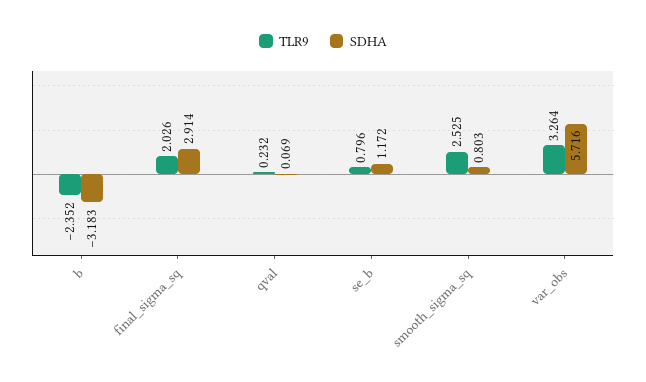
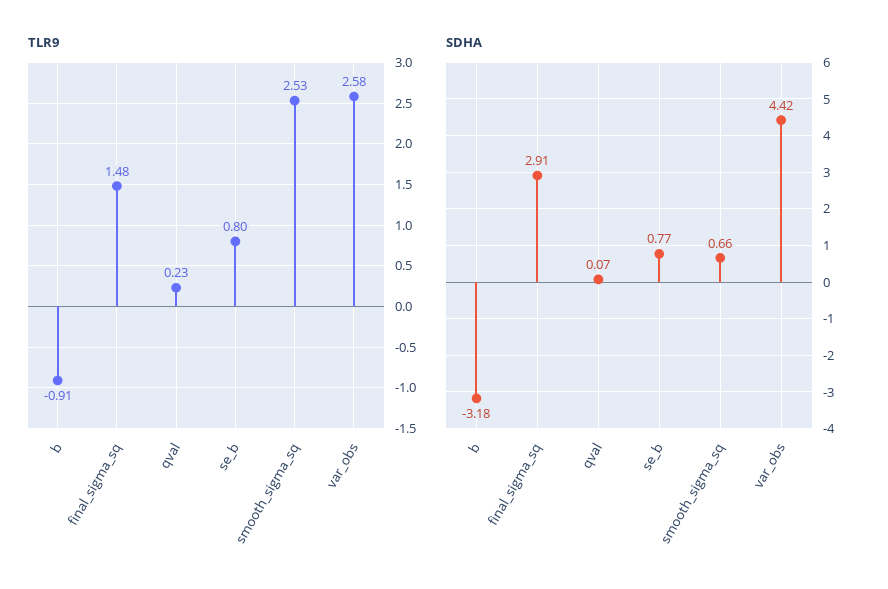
TLR9, b: -2.352 -> -0.91
TLR9, final_sigma_sq: 2.026 -> 1.48
SDHA, se_b: 1.172 -> 0.77
SDHA, smooth_sigma_sq: 0.803 -> 0.66
TLR9, var_obs: 3.264 -> 2.58
SDHA, var_obs: 5.716 -> 4.42

